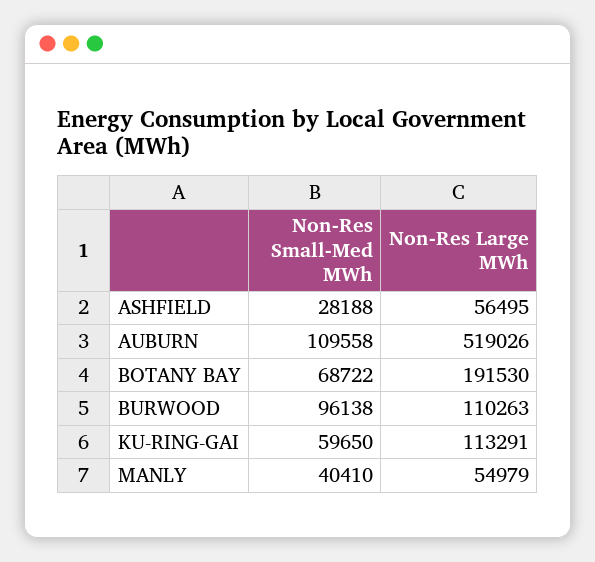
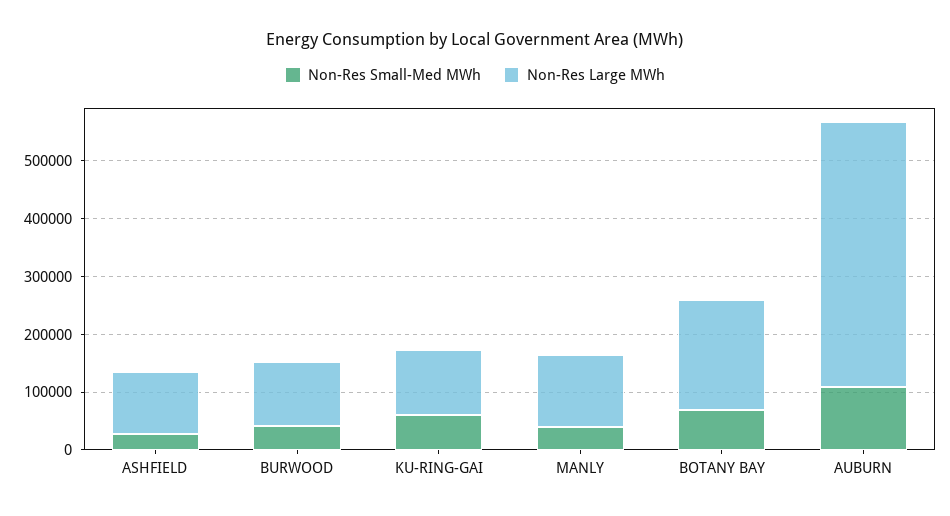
Non-Res Large MWh, ASHFIELD: 56495 -> 100000
Non-Res Large MWh, AUBURN: 519026 -> 460000
Non-Res Small-Med MWh, BURWOOD: 96138 -> 40000
Non-Res Large MWh, MANLY: 54979 -> 120000

